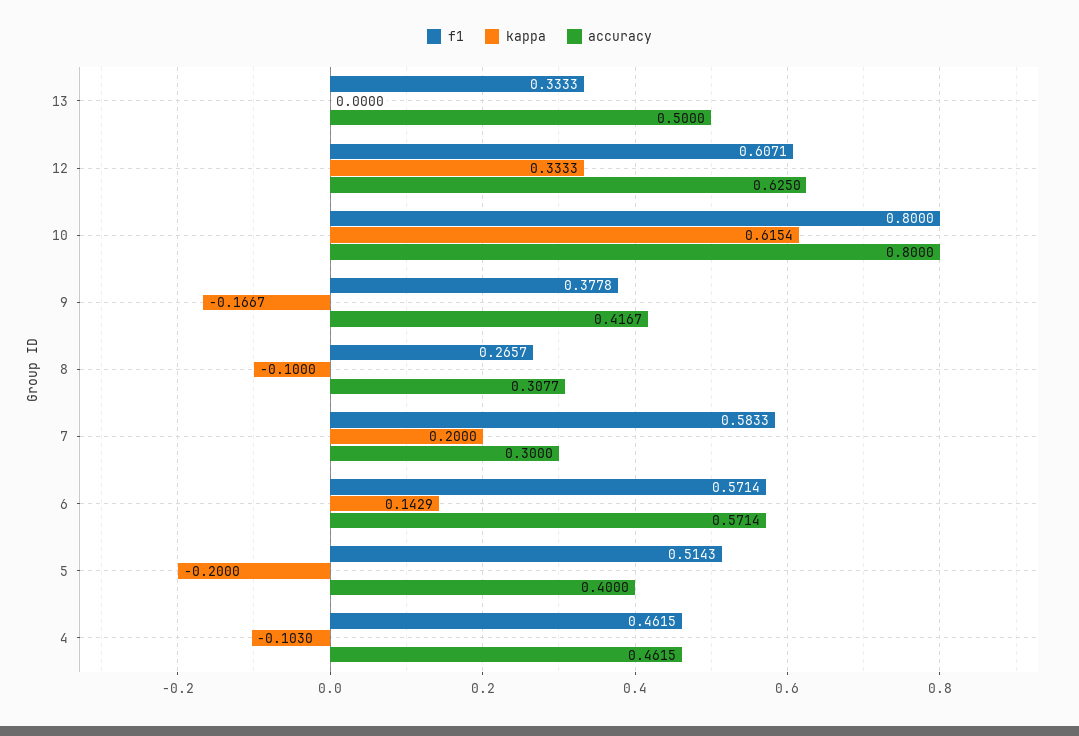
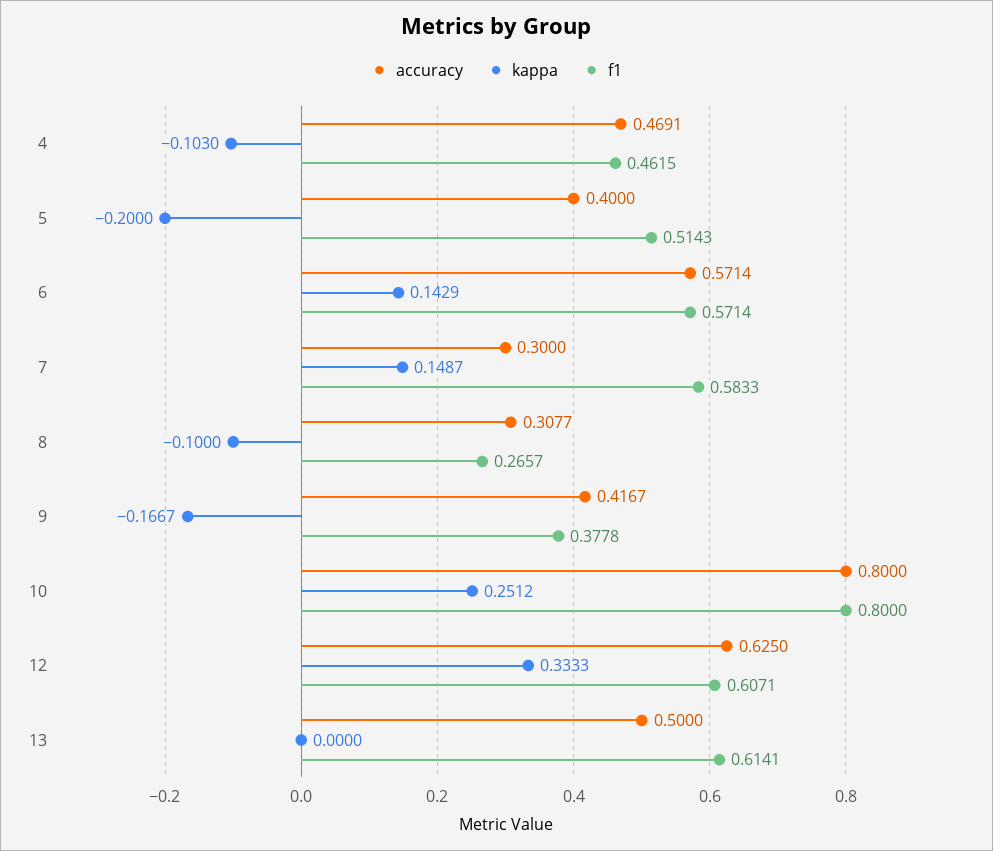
f1, 13: 0.3333 -> 0.6141
kappa, 10: 0.6154 -> 0.2512
kappa, 7: 0.2 -> 0.1487
accuracy, 4: 0.4615 -> 0.4691

